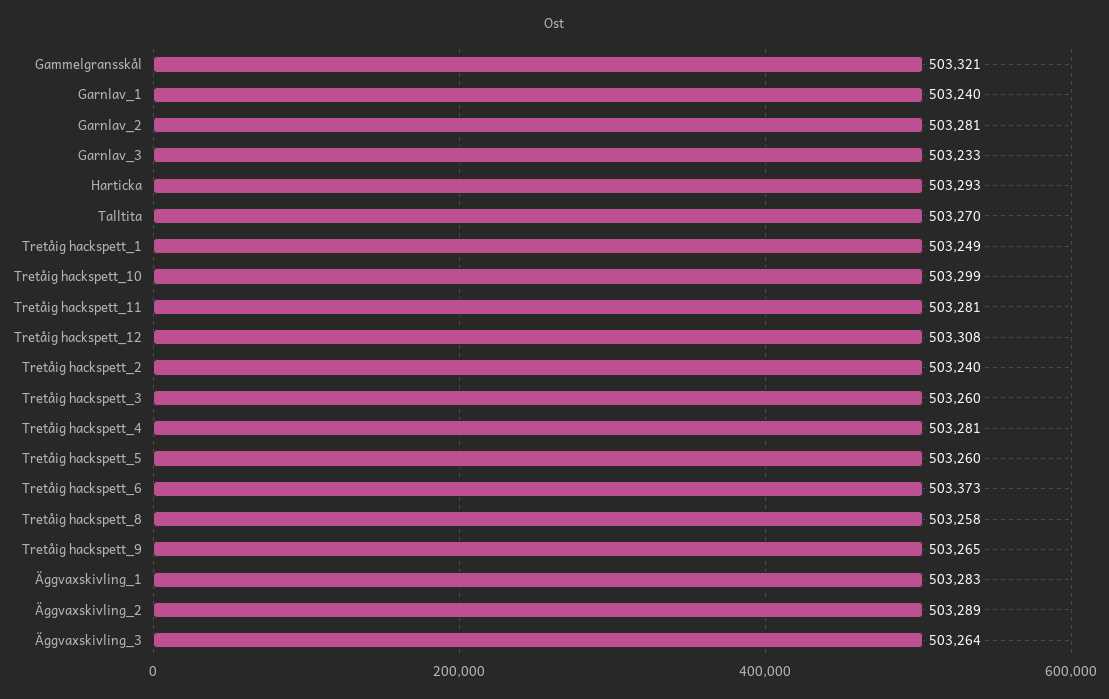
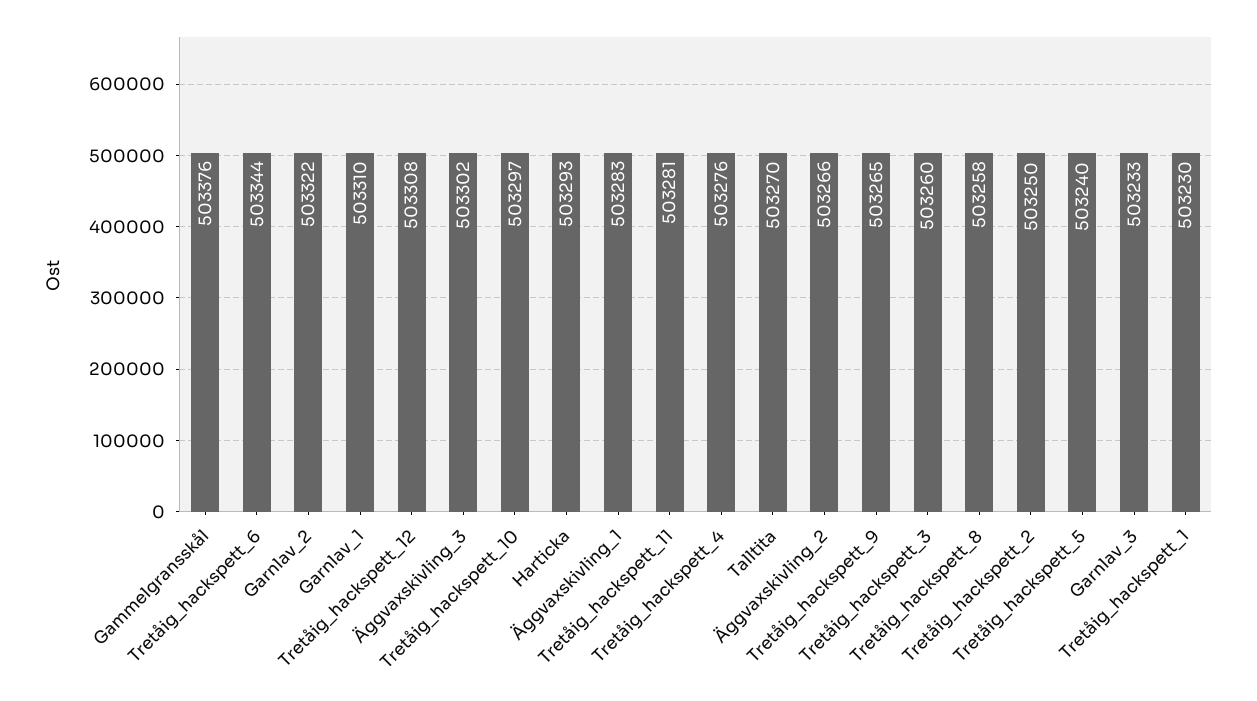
Gammelgransskål: 503321 -> 503376
Garnlav_1: 503240 -> 503310
Garnlav_2: 503281 -> 503322
Tretåig hackspett_1: 503249 -> 503230
Tretåig hackspett_10: 503299 -> 503297
Tretåig hackspett_2: 503240 -> 503250
Tretåig hackspett_4: 503281 -> 503276
Tretåig hackspett_5: 503260 -> 503240
Tretåig hackspett_6: 503373 -> 503344
Äggvaxskivling_2: 503289 -> 503266
Äggvaxskivling_3: 503264 -> 503302

